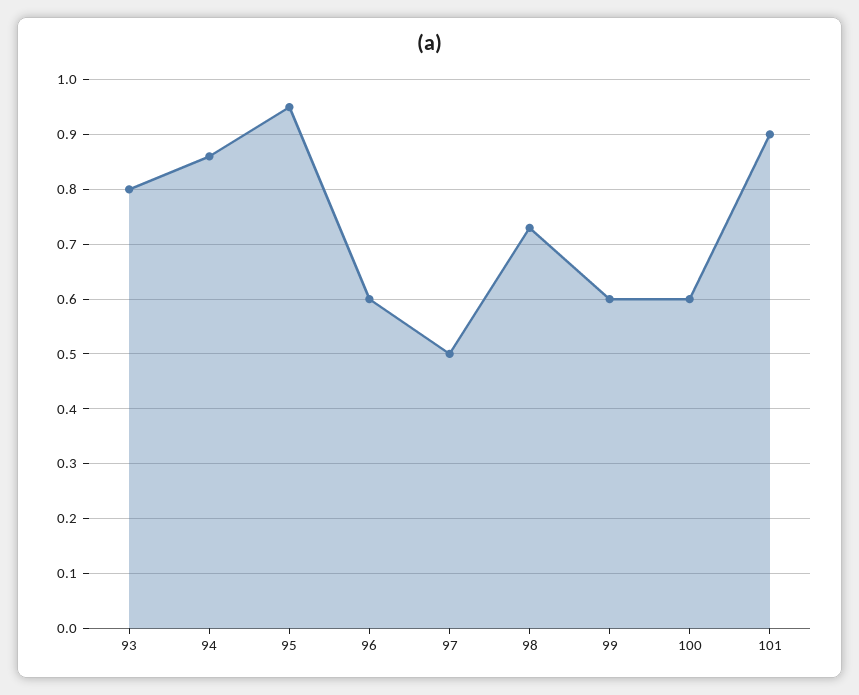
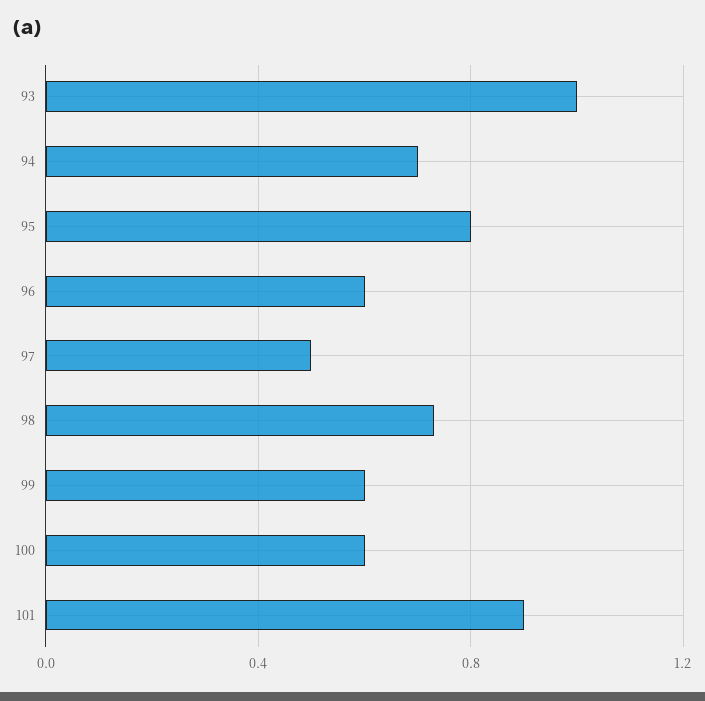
93: 0.8 -> 1
94: 0.85 -> 0.7
95: 0.95 -> 0.8

